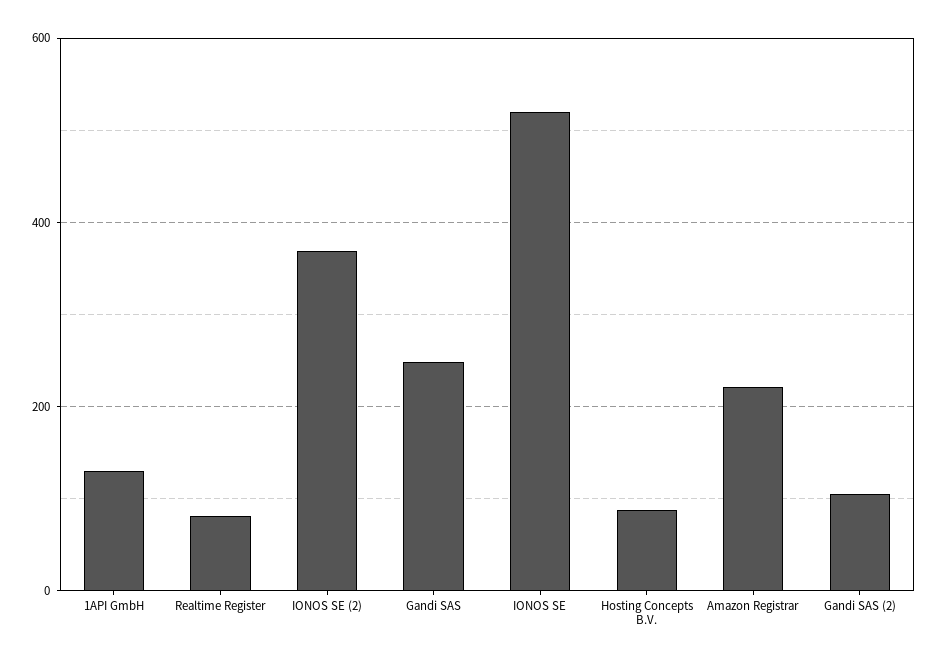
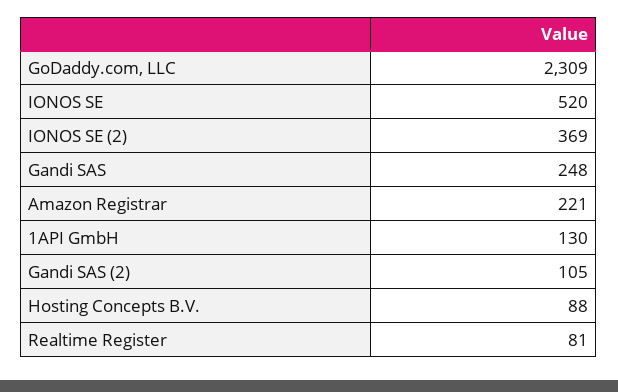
GoDaddy.com, LLC: none -> 2309

